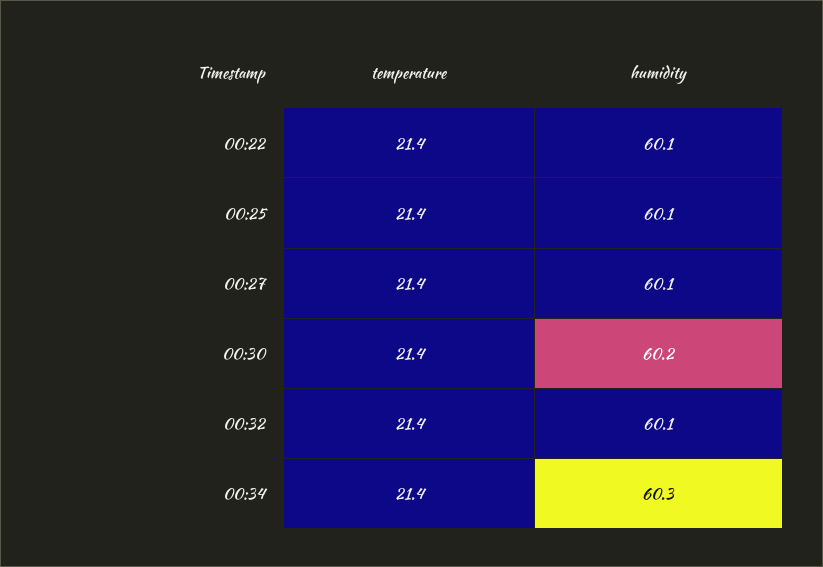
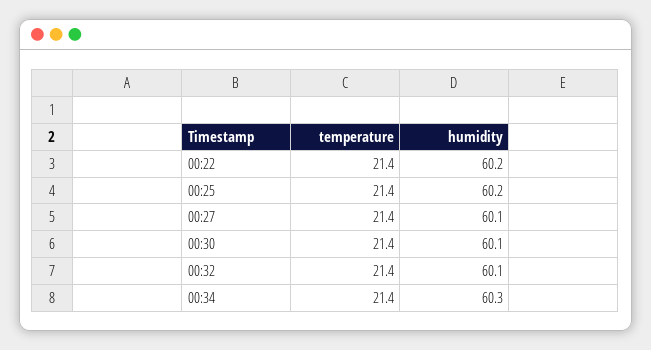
humidity, 00:22: 60.1 -> 60.2
humidity, 00:25: 60.1 -> 60.2
humidity, 00:30: 60.2 -> 60.1

